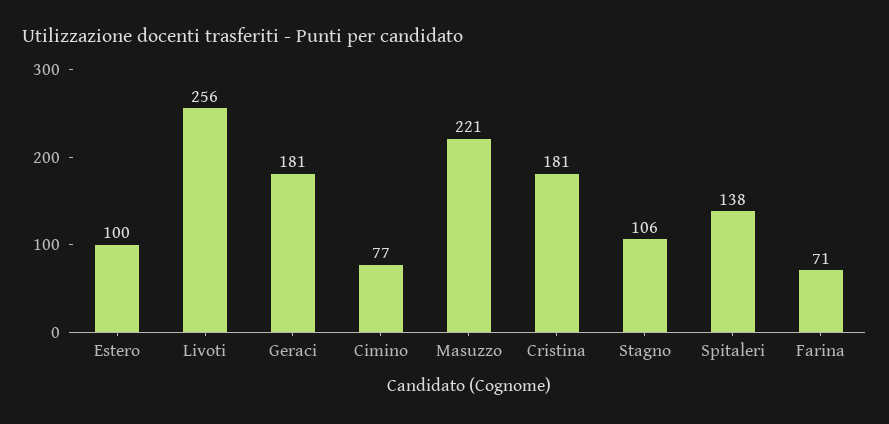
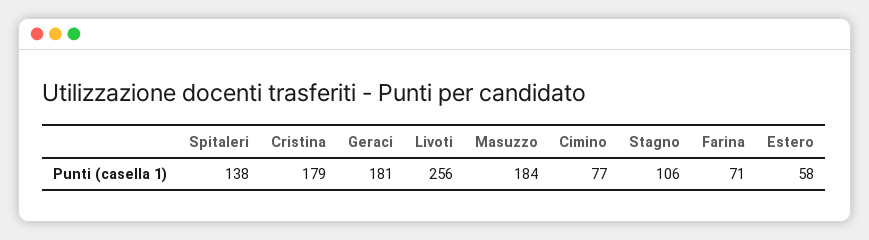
Estero: 100 -> 58
Masuzzo: 221 -> 184
Cristina: 181 -> 179

